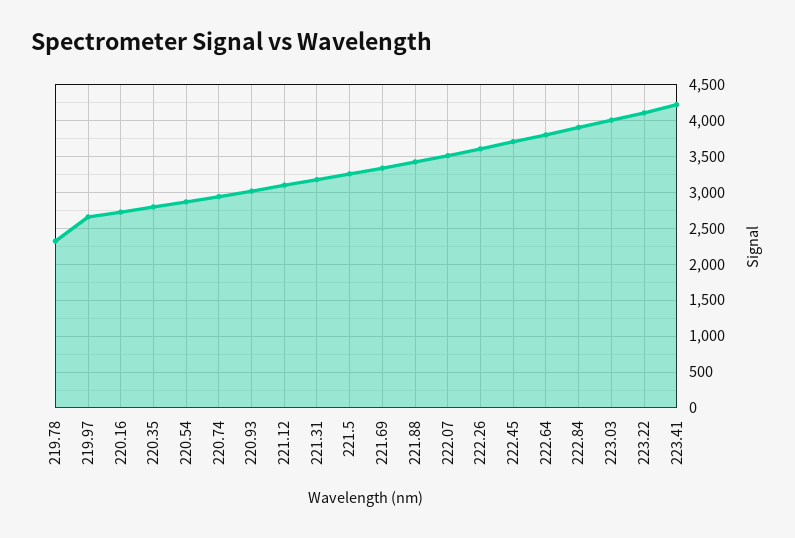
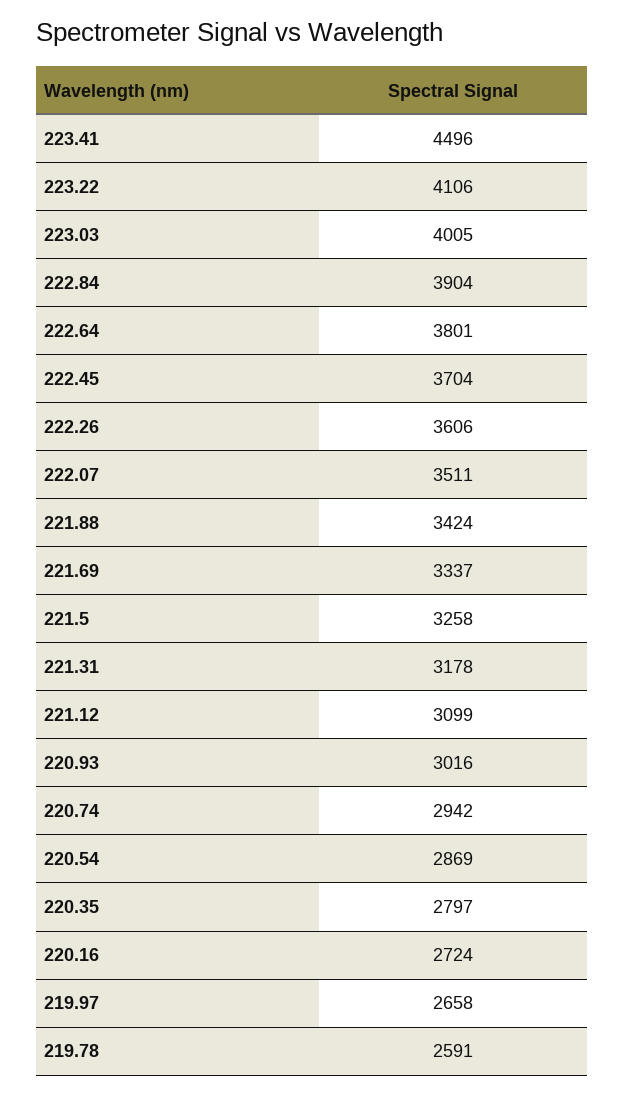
219.78: 2300 -> 2591
223.41: 4200 -> 4496

